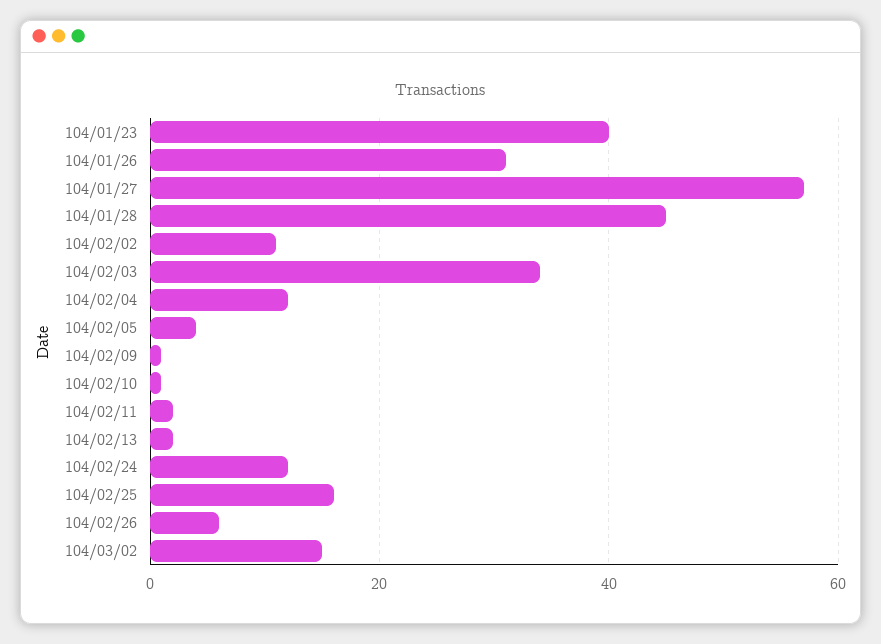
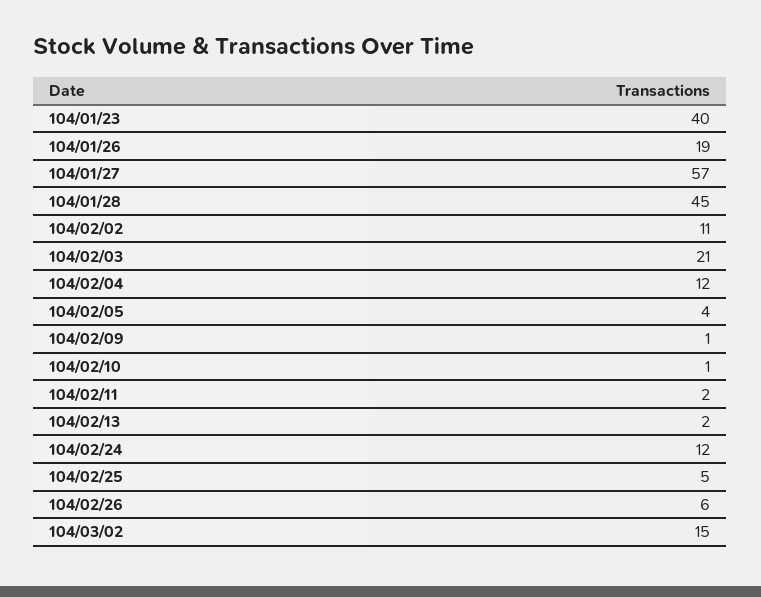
104/01/26: 30 -> 19
104/02/03: 35 -> 21
104/02/25: 15 -> 5

